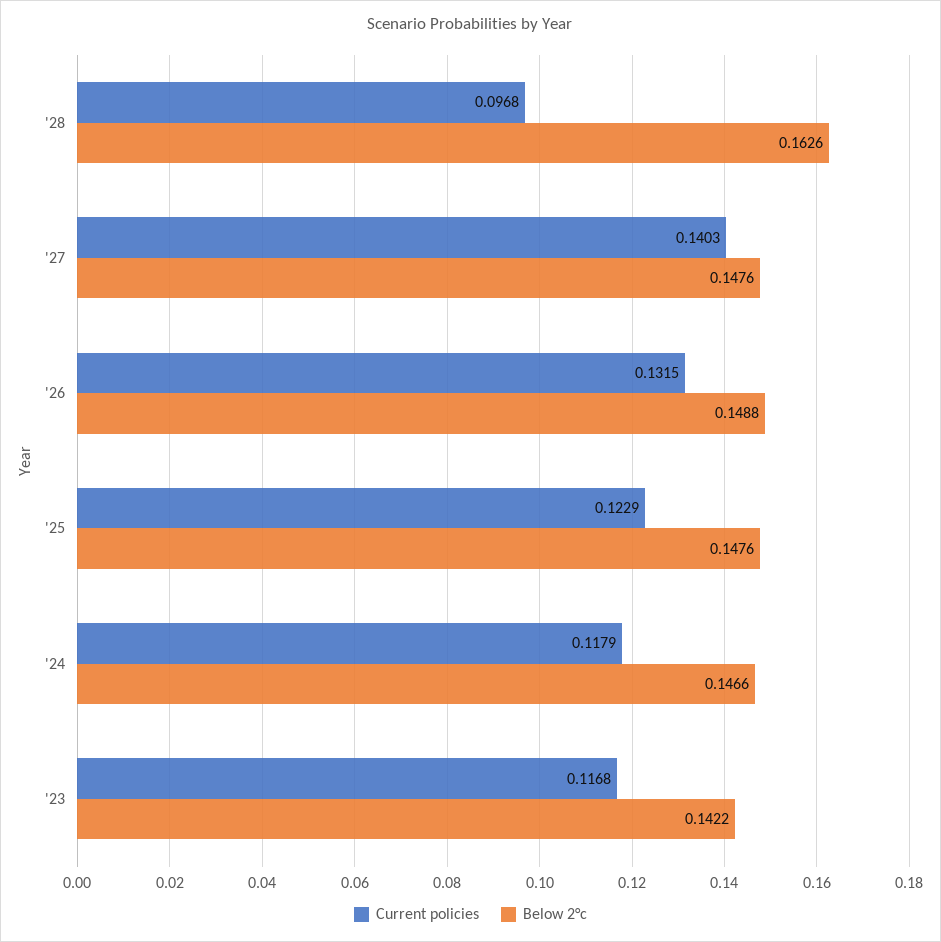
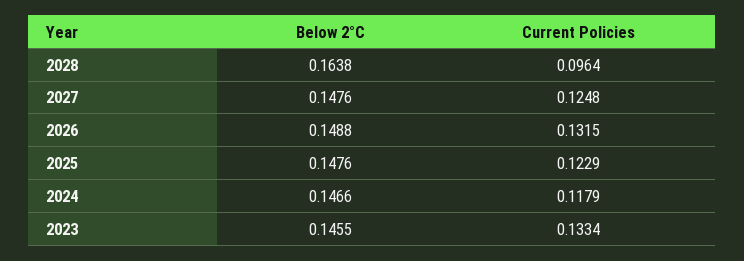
Current policies, '28: 0.0968 -> 0.0964
Below 2°c, '28: 0.1626 -> 0.1638
Current policies, '27: 0.1403 -> 0.1248
Current policies, '23: 0.1168 -> 0.1334
Below 2°c, '23: 0.1422 -> 0.1455

